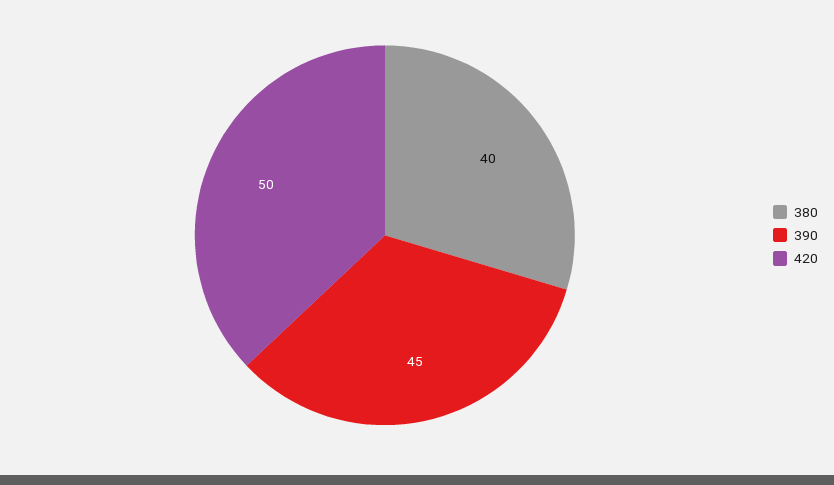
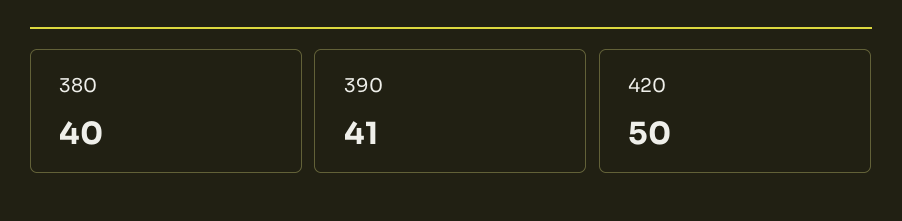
390: 45 -> 41

